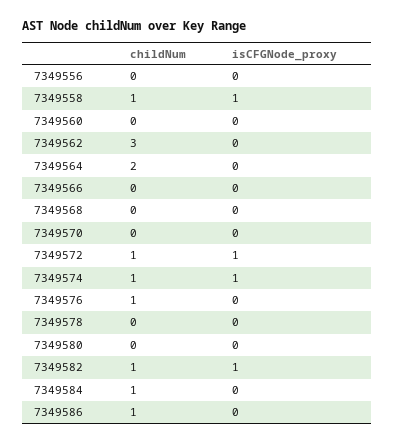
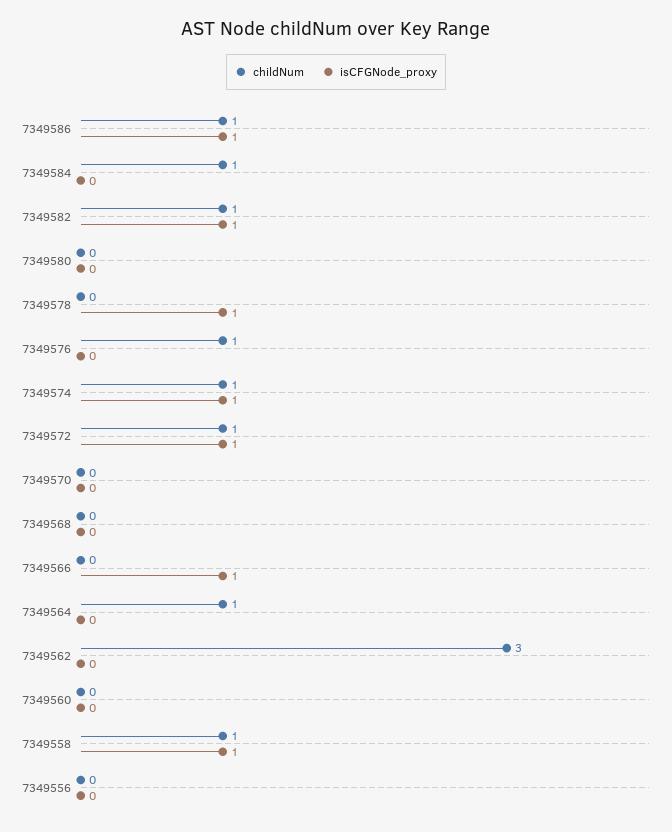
childNum, 7349564: 2 -> 1
isCFGNode_proxy, 7349566: 0 -> 1
isCFGNode_proxy, 7349578: 0 -> 1
isCFGNode_proxy, 7349586: 0 -> 1

